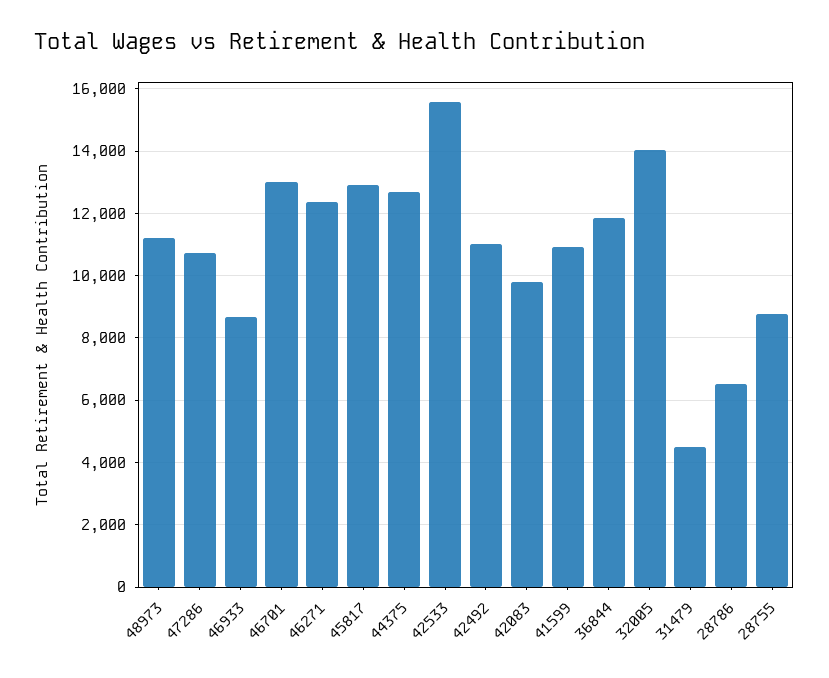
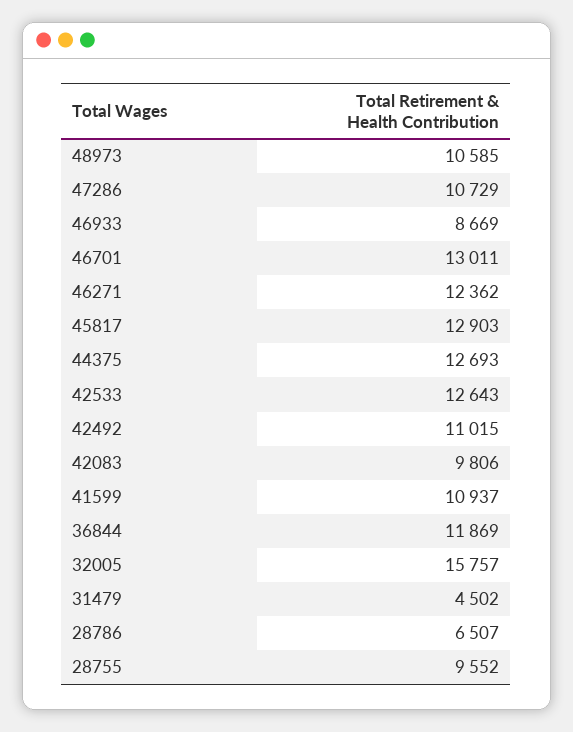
48973: 11200 -> 10585
42533: 15600 -> 12643
32005: 14000 -> 15757
28755: 8800 -> 9552

